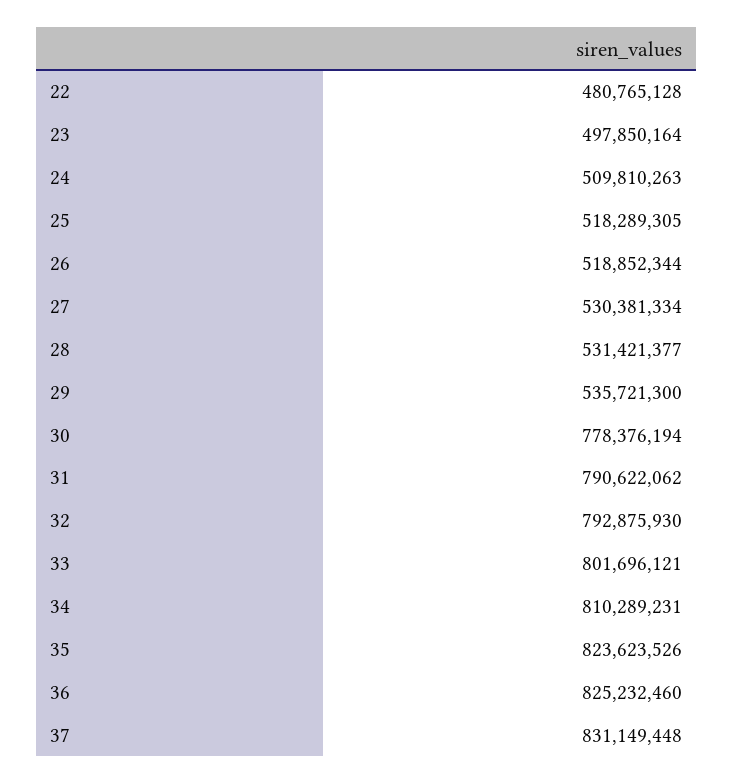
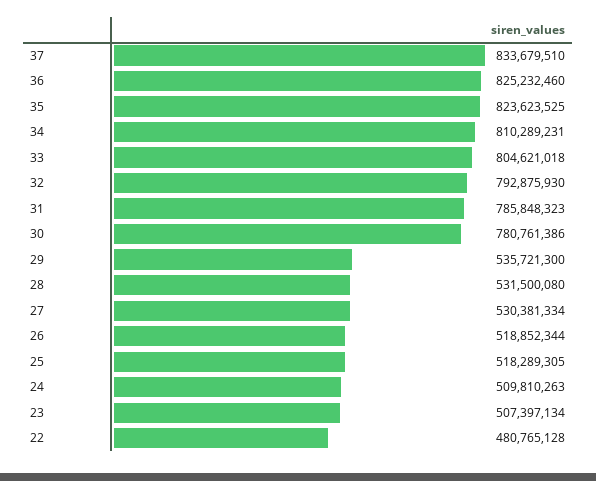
23: 497850164 -> 507397134
28: 531421377 -> 531500080
30: 778376194 -> 780761386
31: 790622062 -> 785848323
33: 801696121 -> 804621018
35: 823623526 -> 823623525
37: 831149448 -> 833679510

